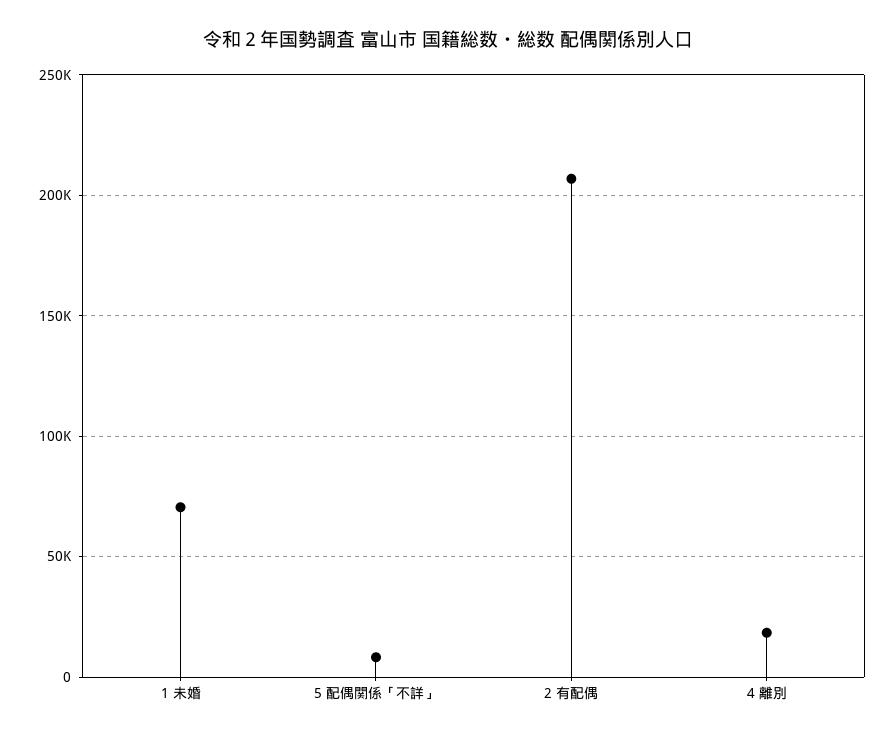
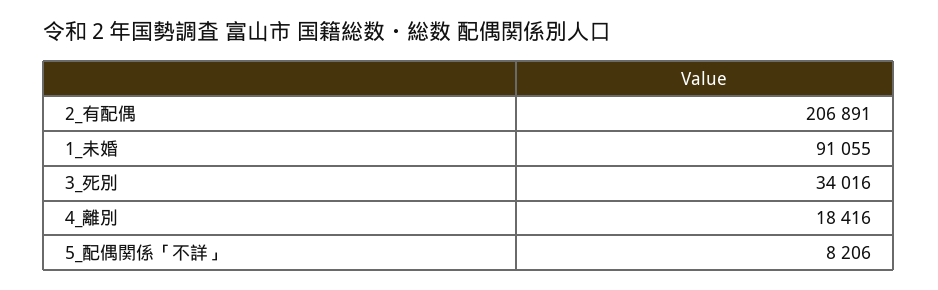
1 未婚: 70000 -> 91055
3_死別: none -> 34016

